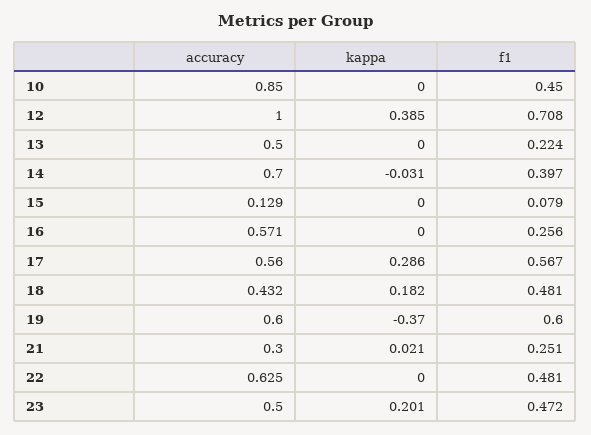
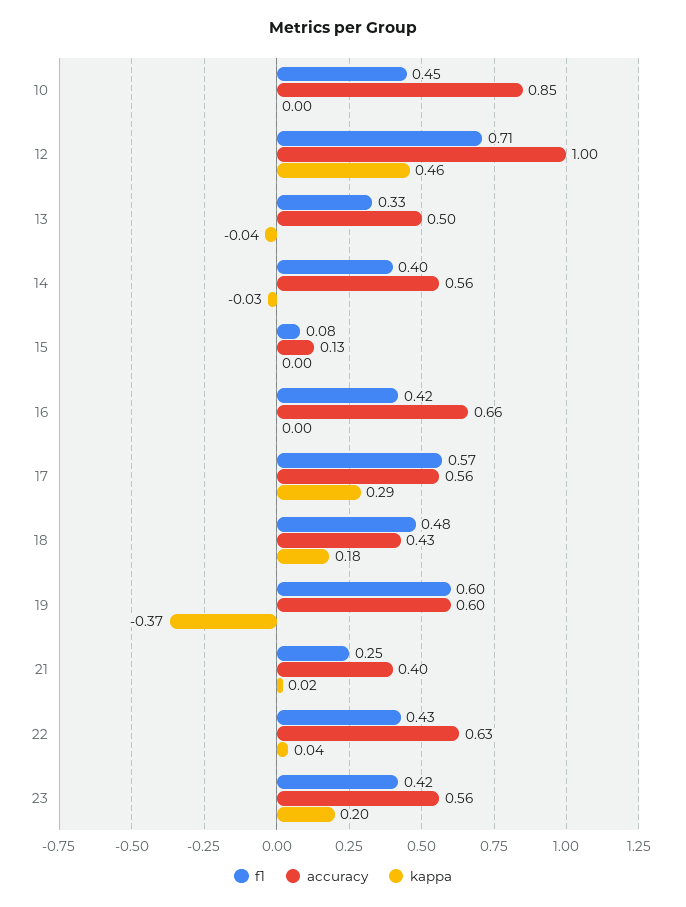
kappa, 12: 0.385 -> 0.46
kappa, 13: 0 -> -0.04
f1, 13: 0.224 -> 0.33
accuracy, 14: 0.7 -> 0.56
accuracy, 16: 0.571 -> 0.66
f1, 16: 0.256 -> 0.42
accuracy, 21: 0.3 -> 0.4
kappa, 22: 0 -> 0.04
f1, 22: 0.481 -> 0.43
accuracy, 23: 0.5 -> 0.56
f1, 23: 0.472 -> 0.42

